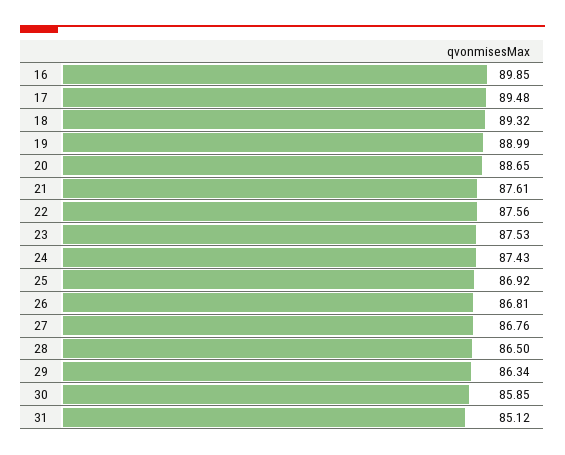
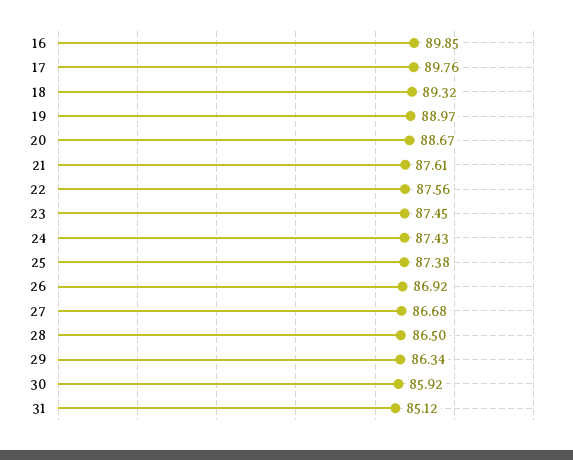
17: 89.48 -> 89.76
19: 88.99 -> 88.97
20: 88.65 -> 88.67
23: 87.53 -> 87.45
25: 86.92 -> 87.38
26: 86.81 -> 86.92
27: 86.76 -> 86.68
30: 85.85 -> 85.92

